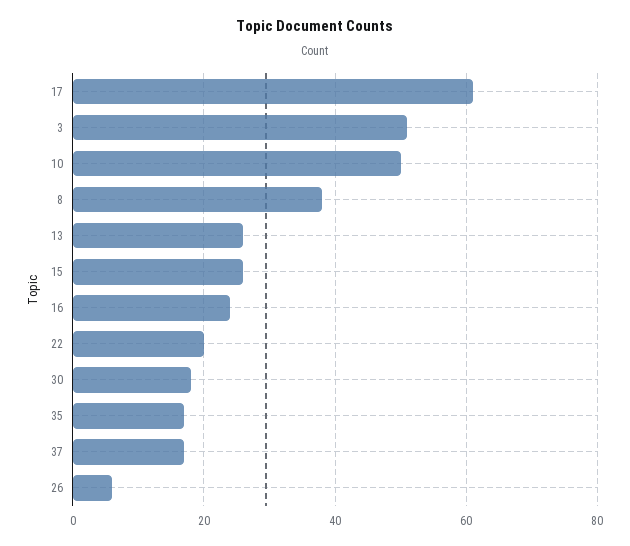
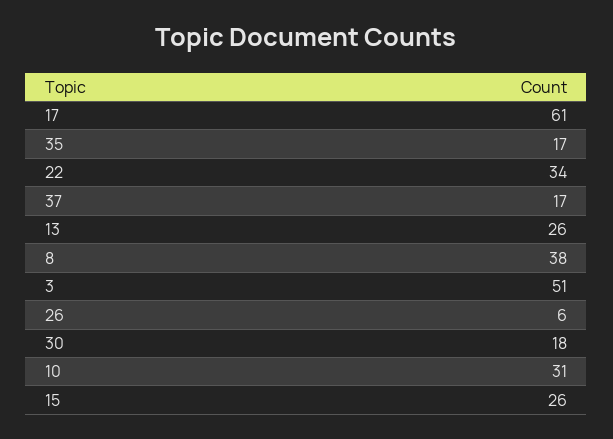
10: 50 -> 31
16: 25 -> none
22: 20 -> 34

